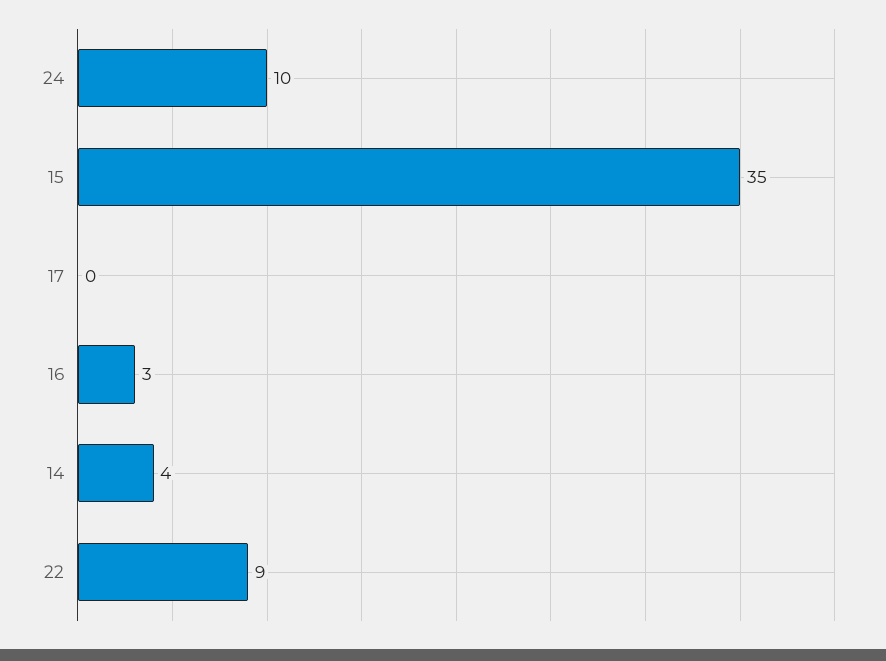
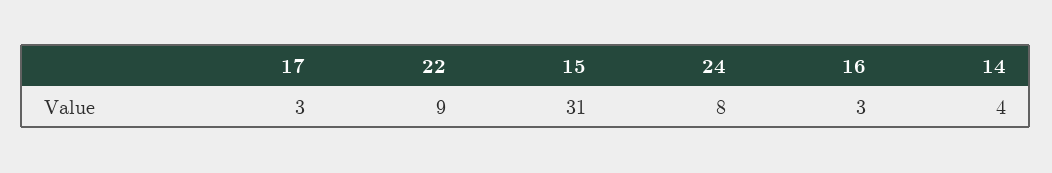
24: 10 -> 8
15: 35 -> 31
17: 0 -> 3

